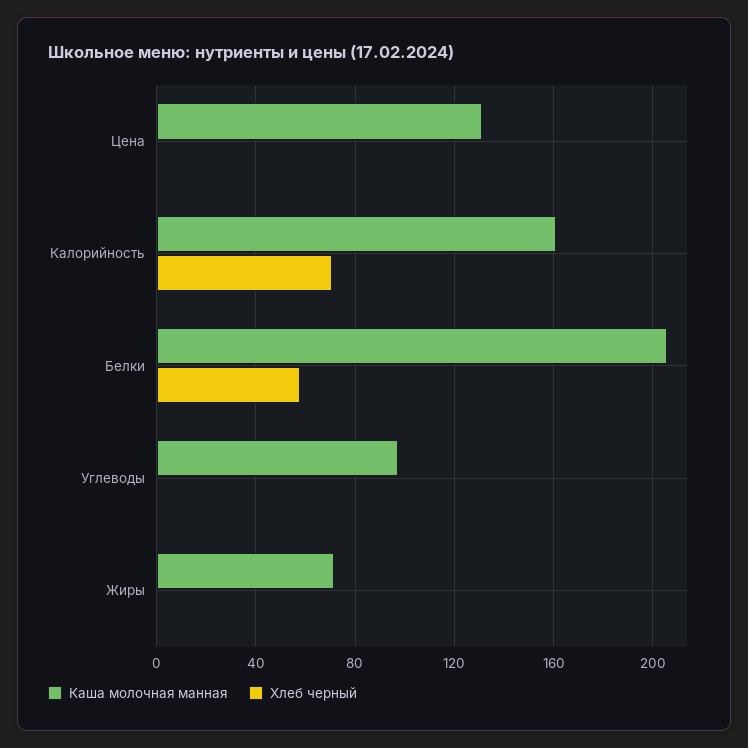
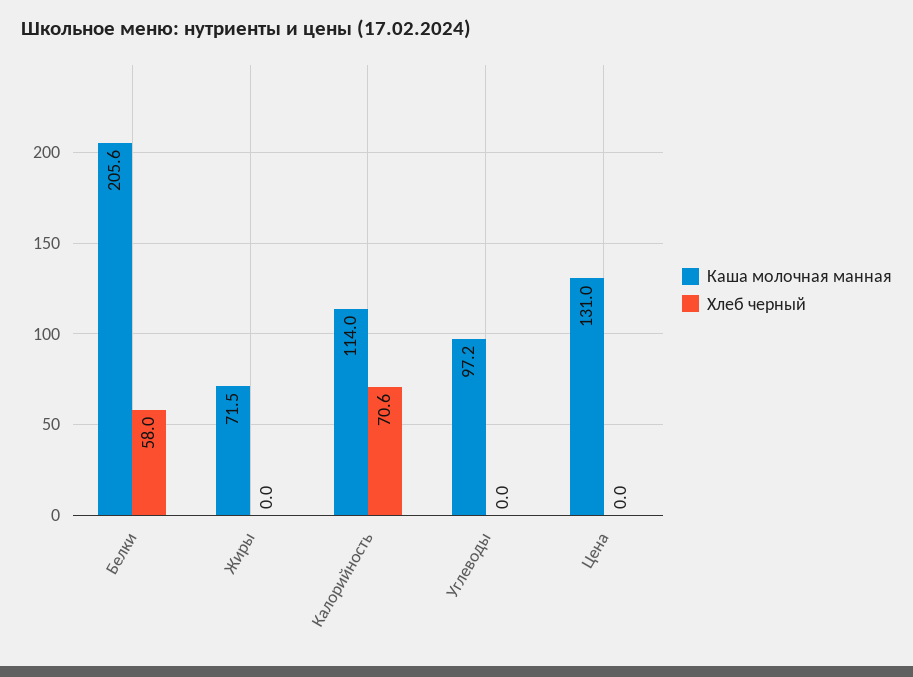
Каша молочная манная, Калорийность: 160 -> 114

